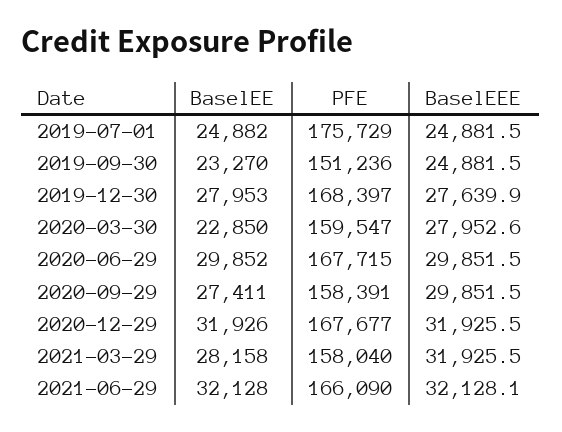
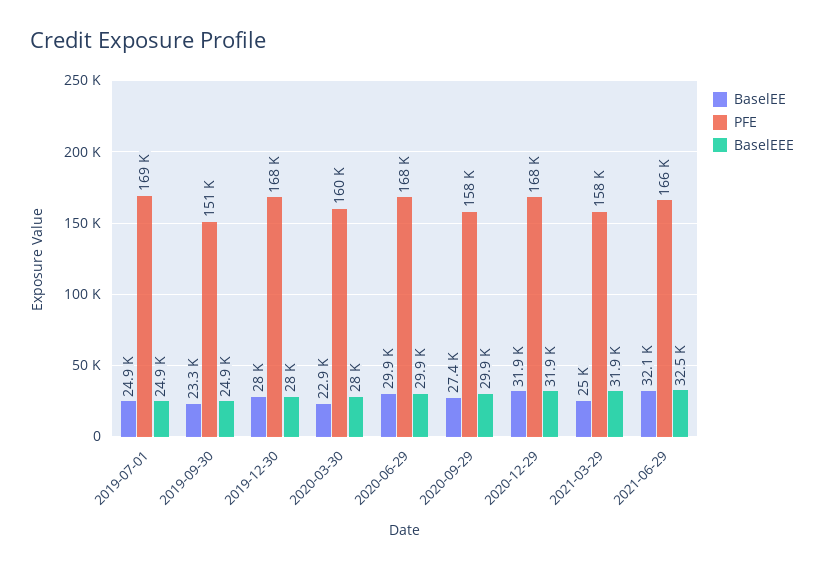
PFE, 2019-07-01: 175729 -> 169000
BaselEEE, 2019-12-30: 27639.9 -> 28000
BaselEE, 2021-03-29: 28158 -> 25000
BaselEEE, 2021-06-29: 32128.1 -> 32500

